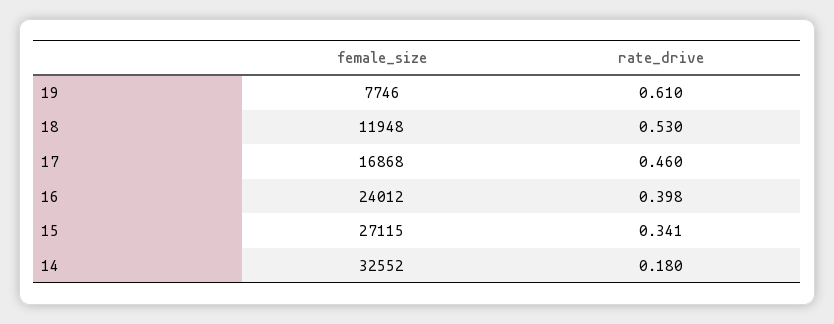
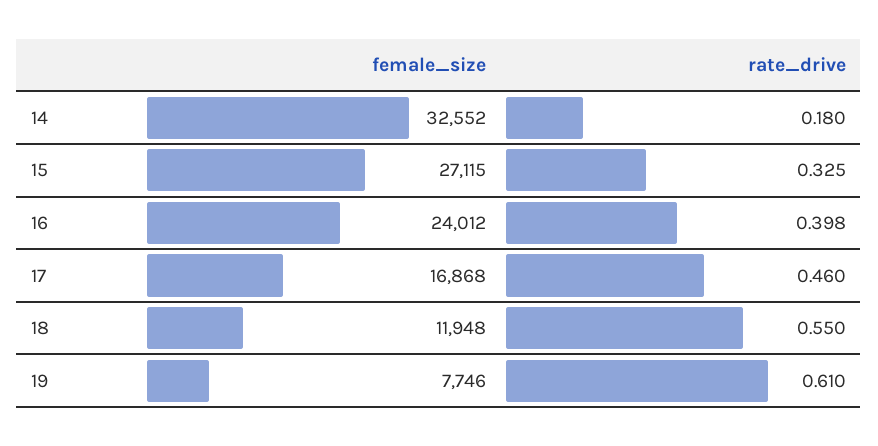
rate_drive, 18: 0.53 -> 0.55
rate_drive, 15: 0.341 -> 0.325

